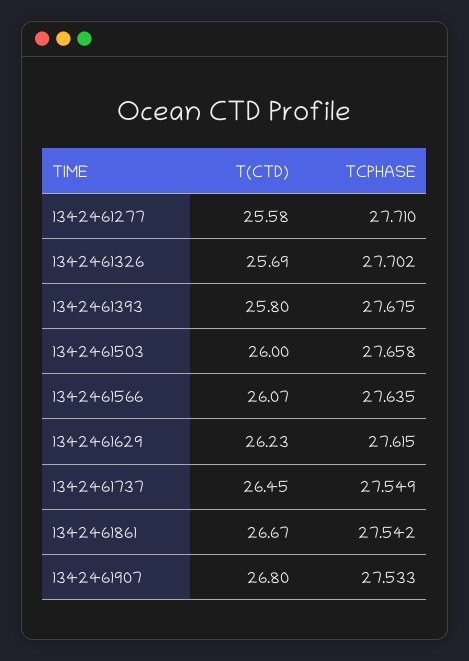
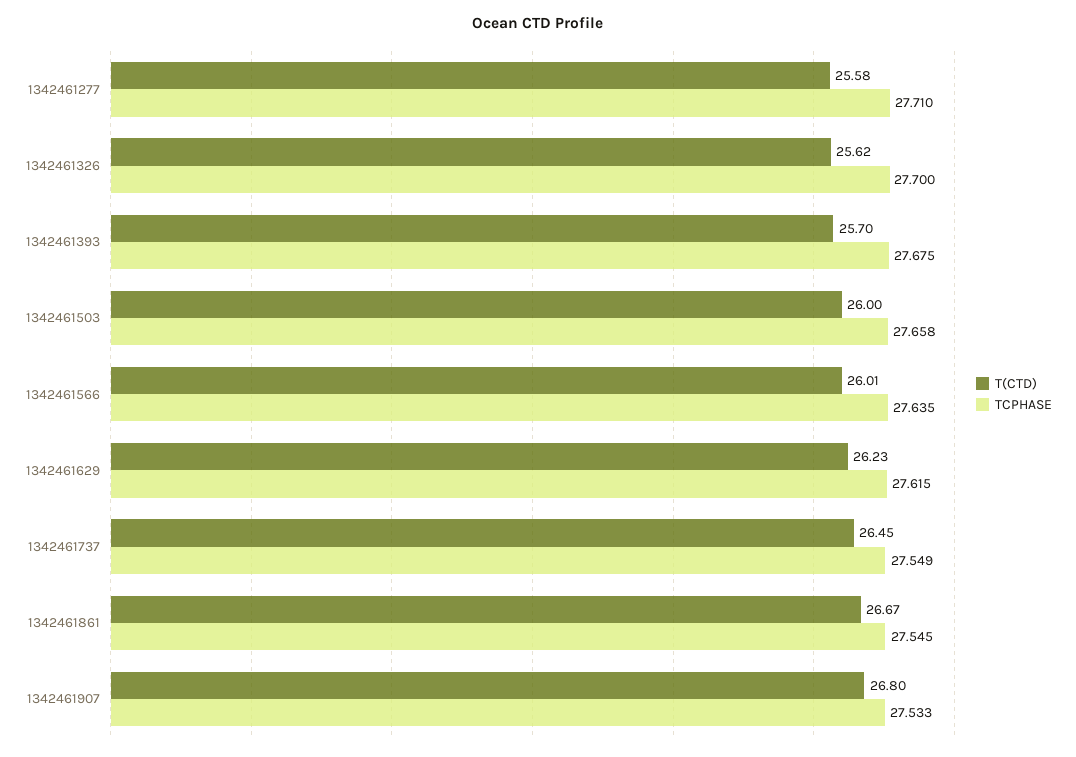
T(CTD), 1342461326: 25.69 -> 25.62
TCPHASE, 1342461326: 27.702 -> 27.7
T(CTD), 1342461393: 25.8 -> 25.7
T(CTD), 1342461566: 26.07 -> 26.01
TCPHASE, 1342461861: 27.542 -> 27.545

